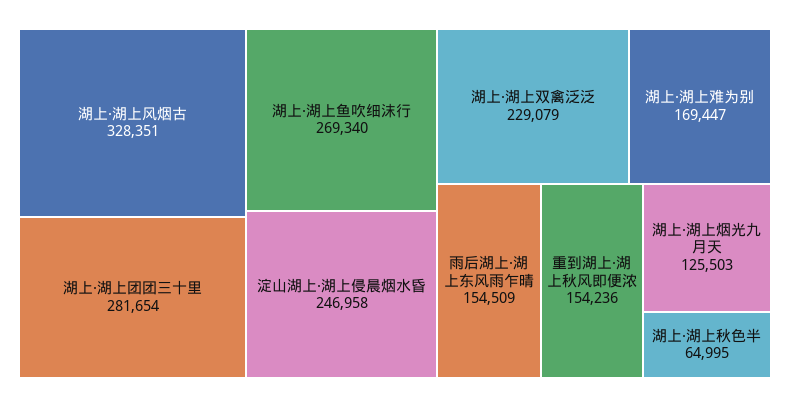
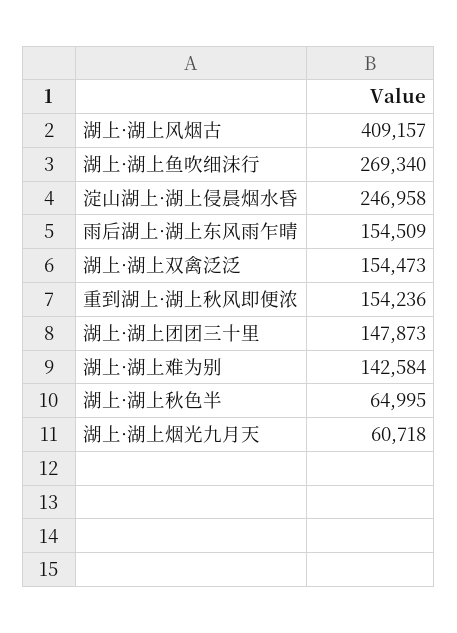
湖上·湖上风烟古: 328351 -> 409157
湖上·湖上团团三十里: 281654 -> 147873
湖上·湖上双禽泛泛: 229079 -> 154473
湖上·湖上难为别: 169447 -> 142584
湖上·湖上烟光九月天: 125503 -> 60718

